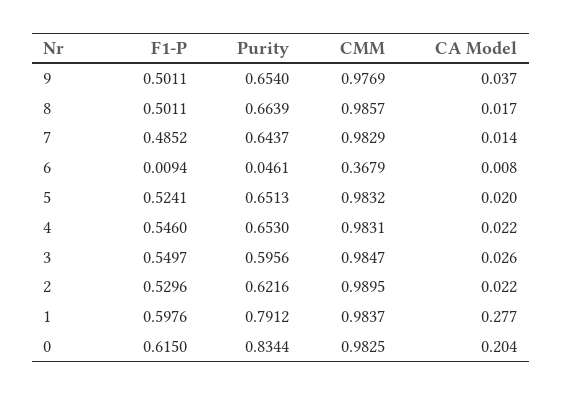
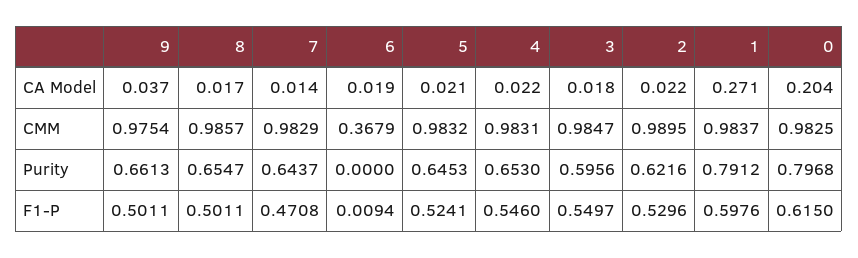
Purity, 9: 0.654 -> 0.6613
CMM, 9: 0.9769 -> 0.9754
Purity, 8: 0.6639 -> 0.6547
F1-P, 7: 0.4852 -> 0.4708
Purity, 6: 0.0461 -> 0
CA Model, 6: 0.008 -> 0.019
Purity, 5: 0.6513 -> 0.6453
CA Model, 5: 0.02 -> 0.021
CA Model, 3: 0.026 -> 0.018
CA Model, 1: 0.277 -> 0.271
Purity, 0: 0.8344 -> 0.7968

